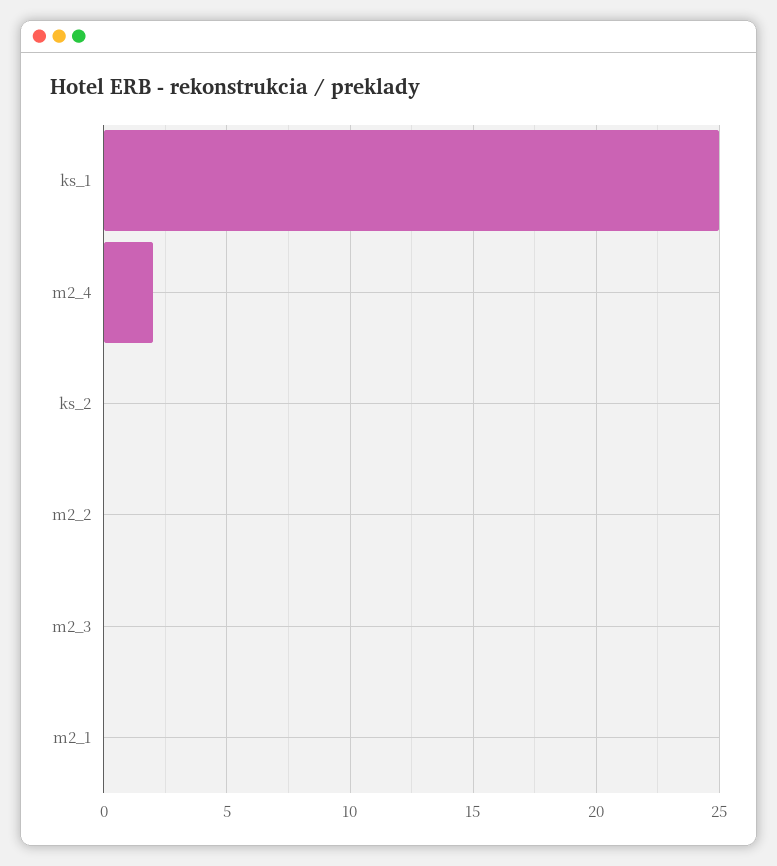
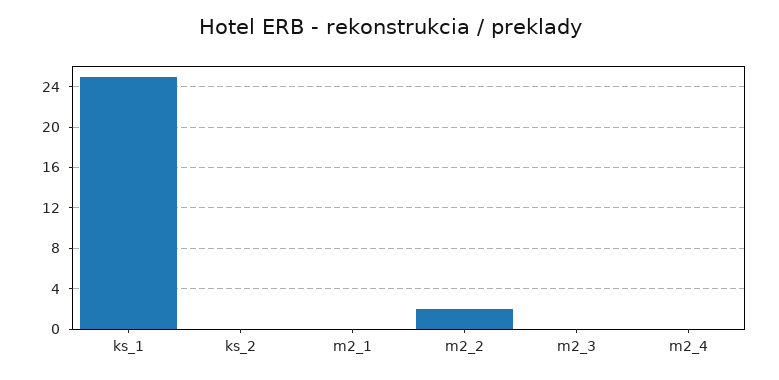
m2_4: 2 -> 0
m2_2: 0 -> 2

